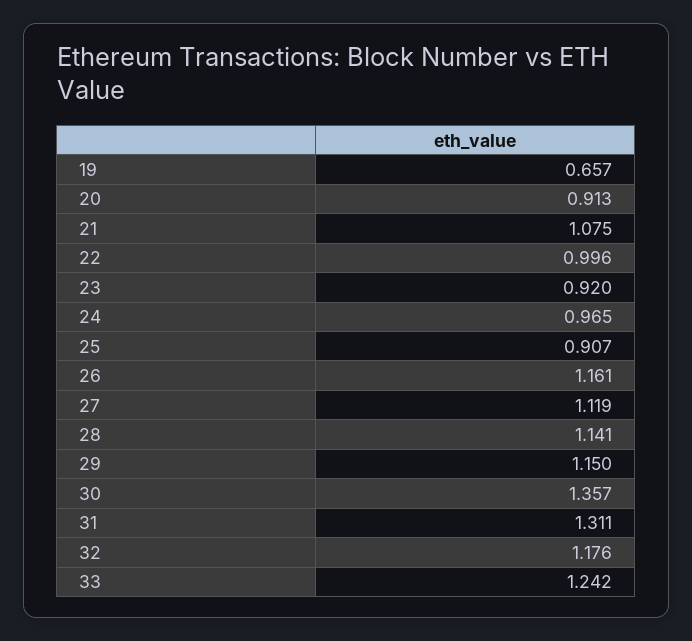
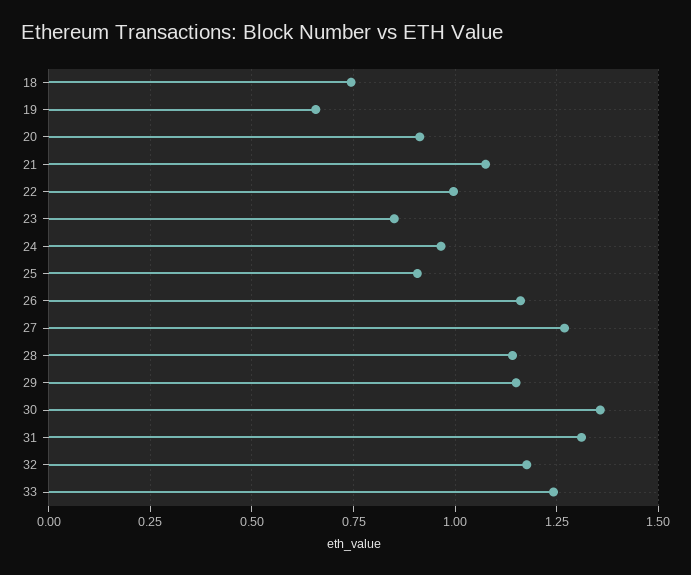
23: 0.92 -> 0.85
27: 1.119 -> 1.275
18: none -> 0.75

